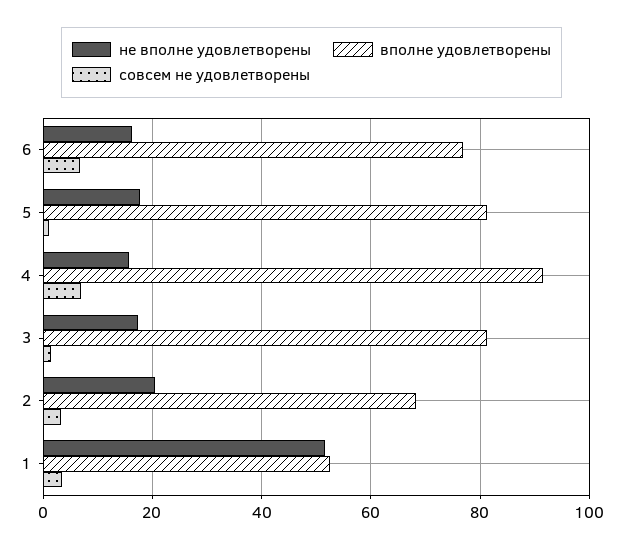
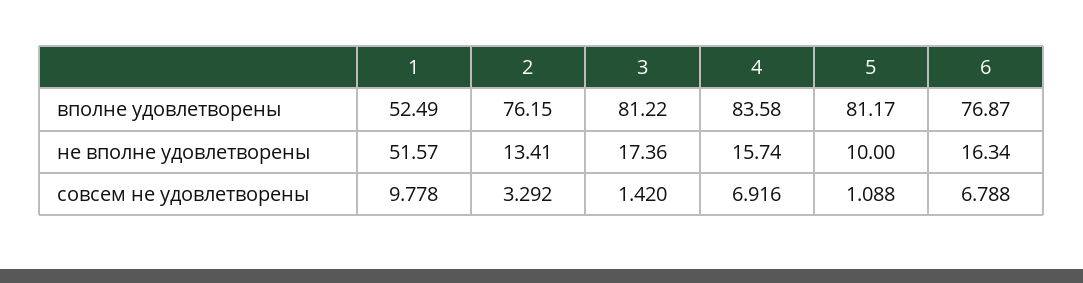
не вполне удовлетворены, 5: 18 -> 10
вполне удовлетворены, 4: 92 -> 83.58
не вполне удовлетворены, 2: 20 -> 13.41
вполне удовлетворены, 2: 68 -> 76.15
совсем не удовлетворены, 1: 4 -> 9.778

